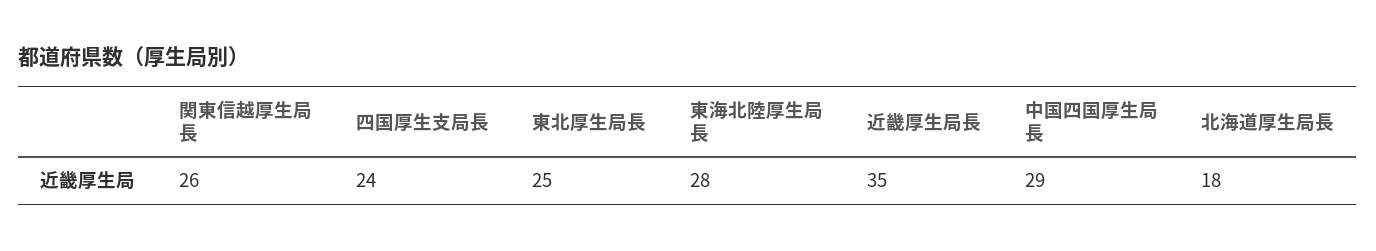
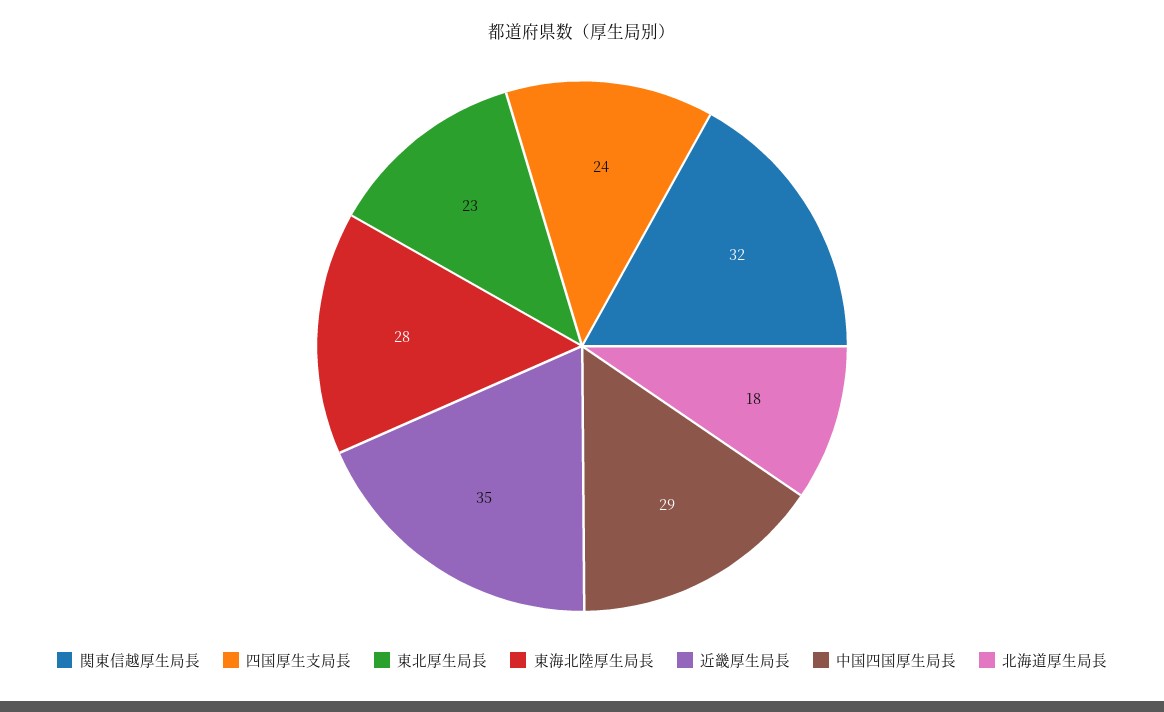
関東信越厚生局長: 26 -> 32
東北厚生局長: 25 -> 23

